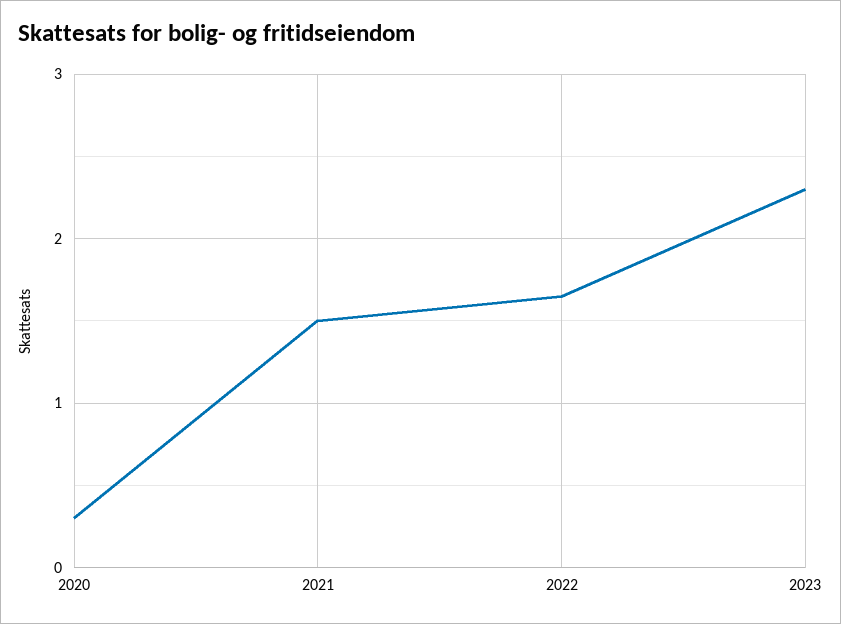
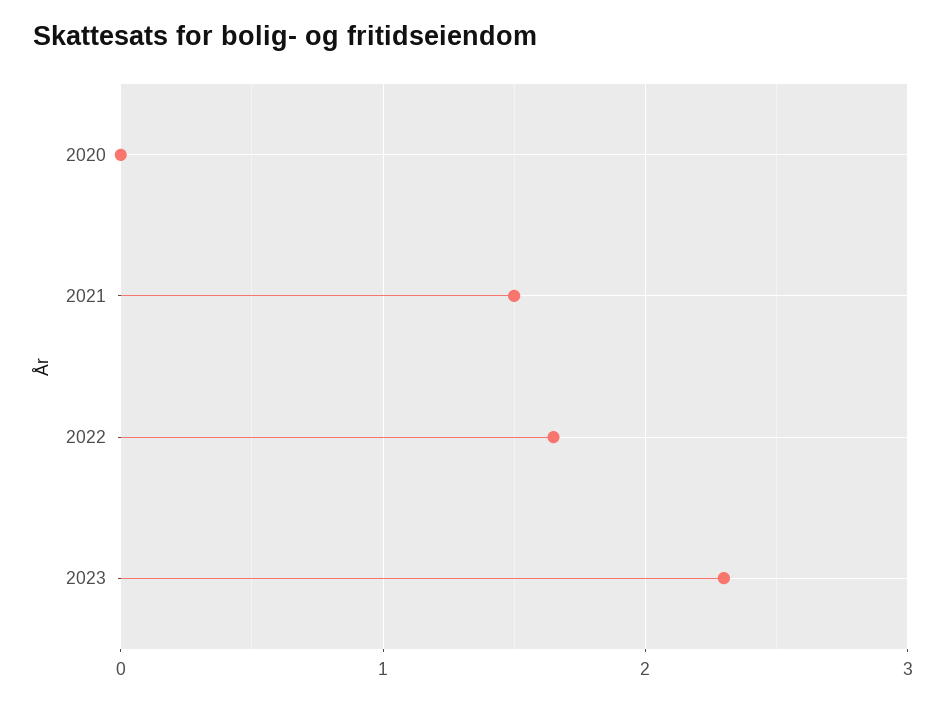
2020: 0.3 -> 0

